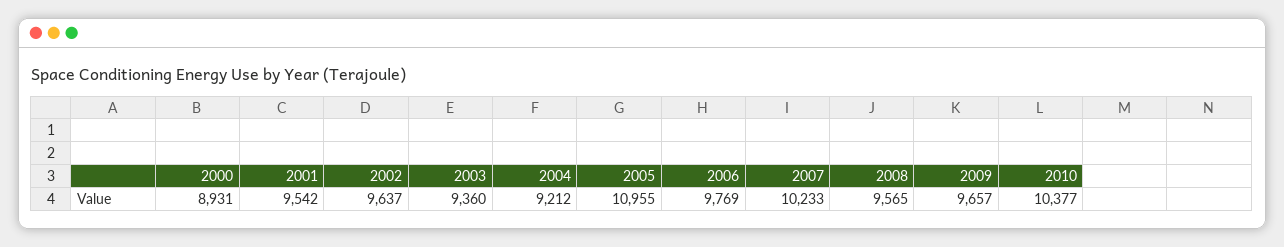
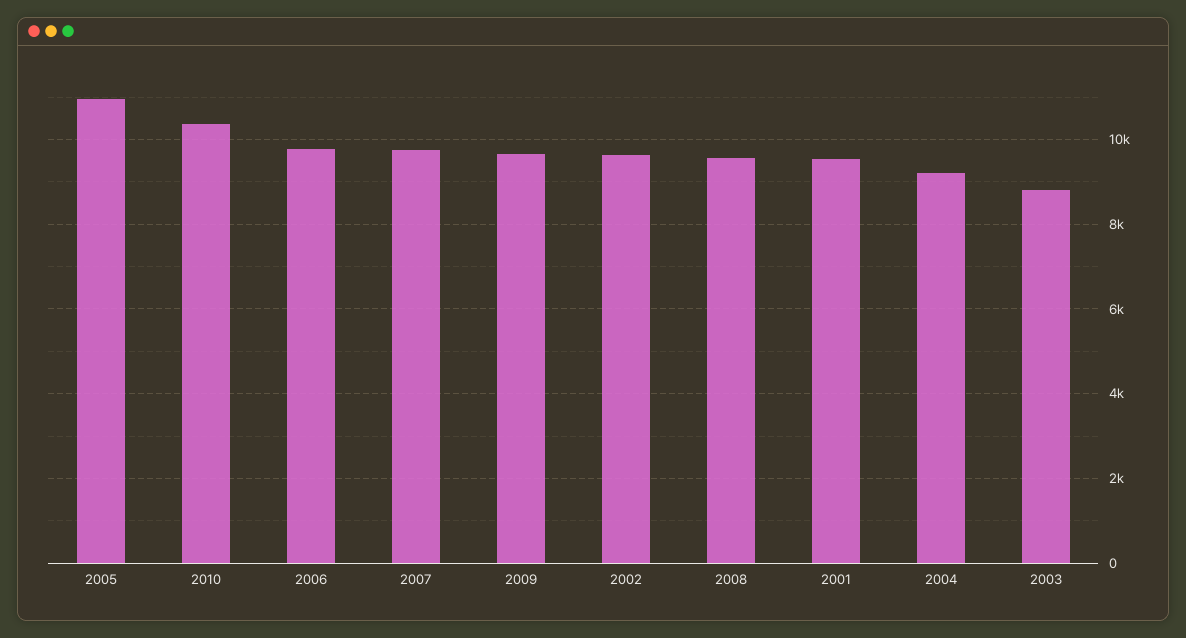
2000: 8931 -> none
2003: 9360 -> 8800
2007: 10233 -> 9800

